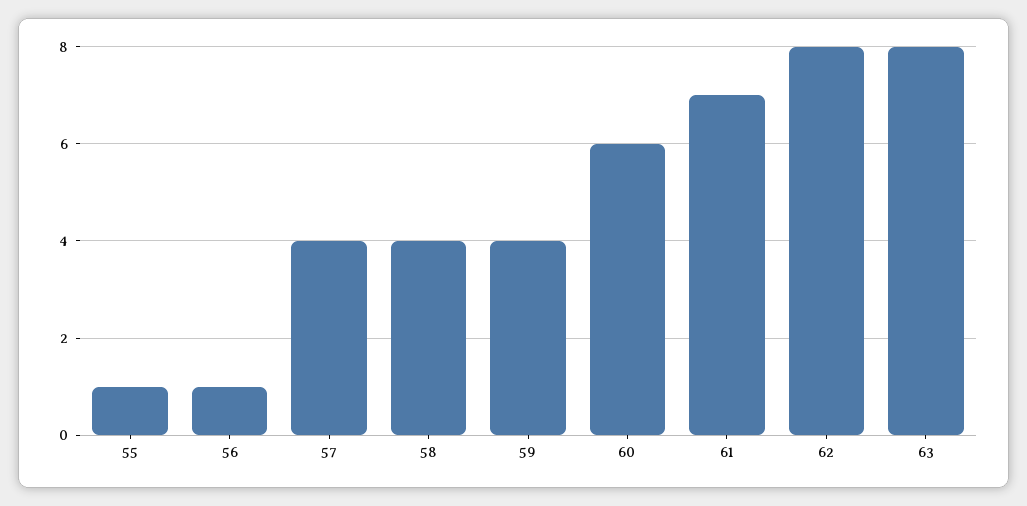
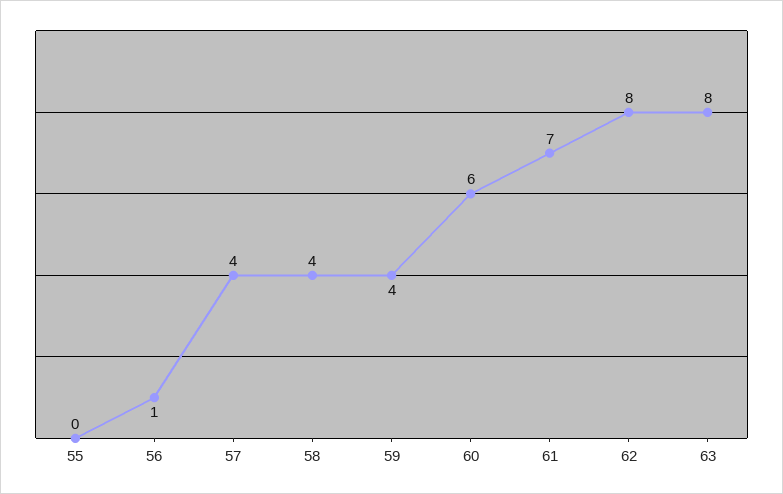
55: 1 -> 0

